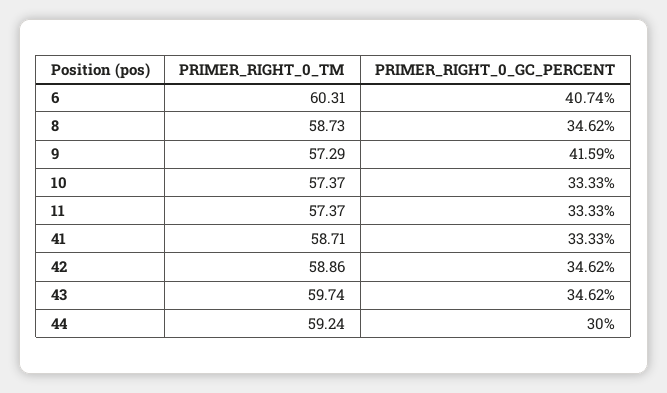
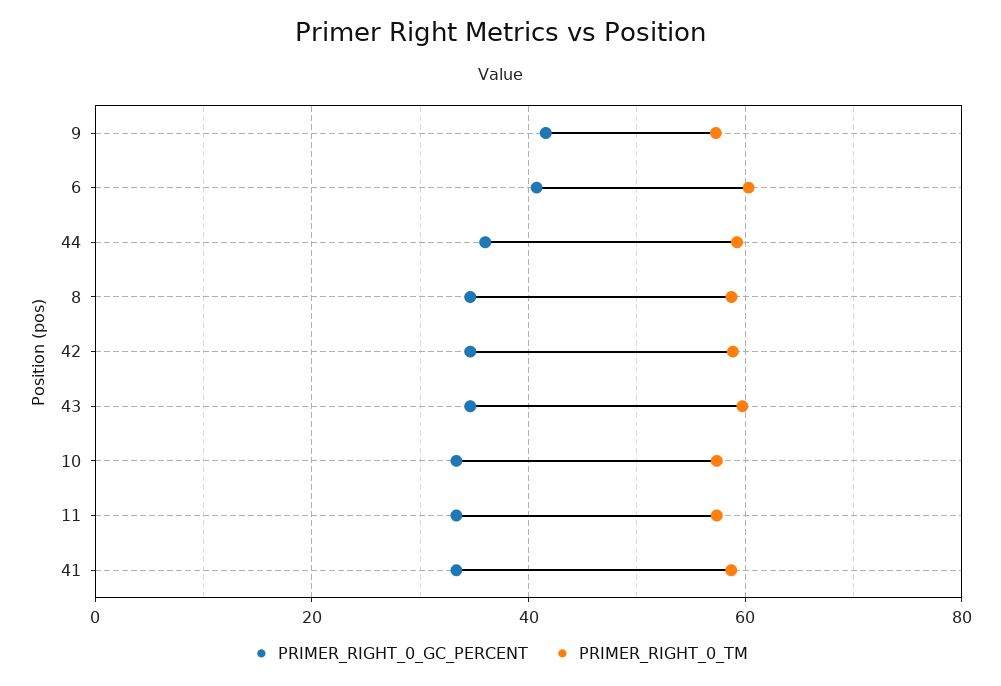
PRIMER_RIGHT_0_GC_PERCENT, 44: 30 -> 36

